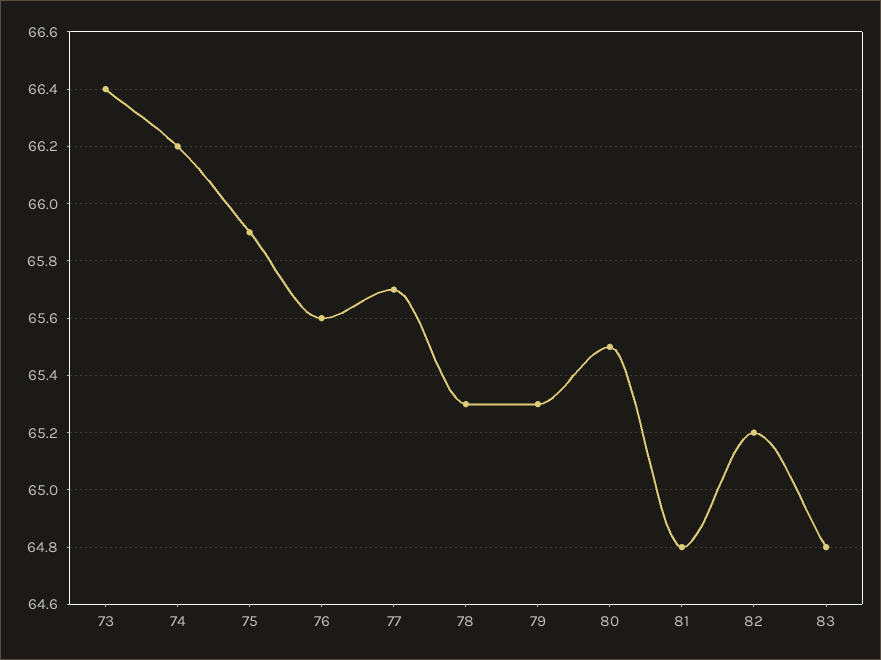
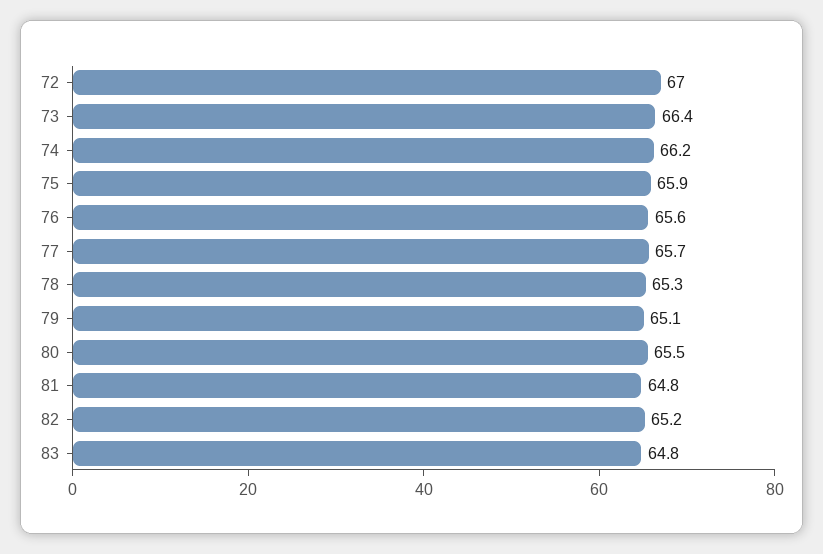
79: 65.3 -> 65.1
72: none -> 67

